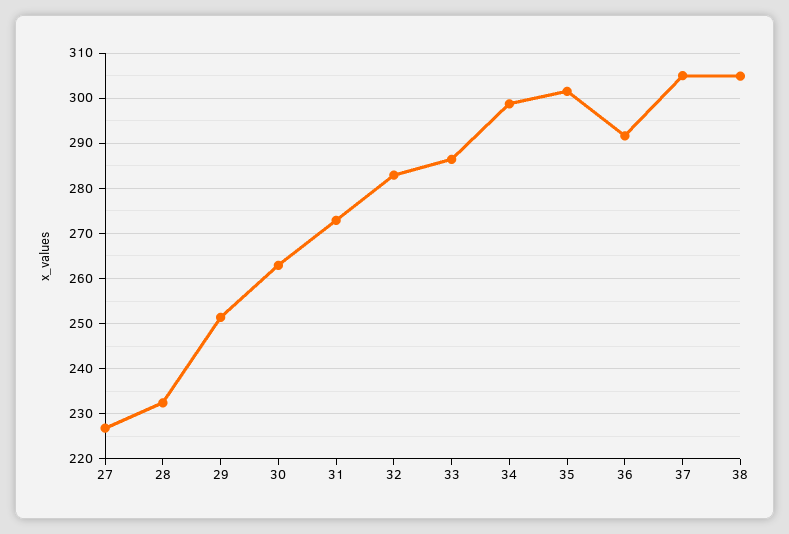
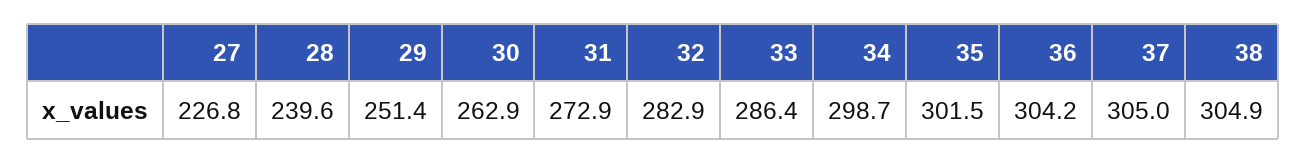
28: 232 -> 239.6
36: 292 -> 304.2

